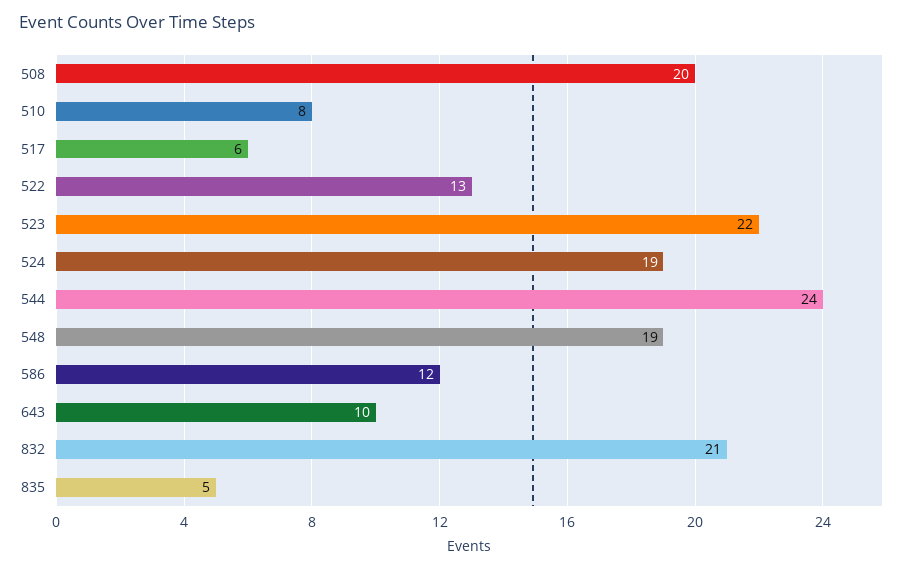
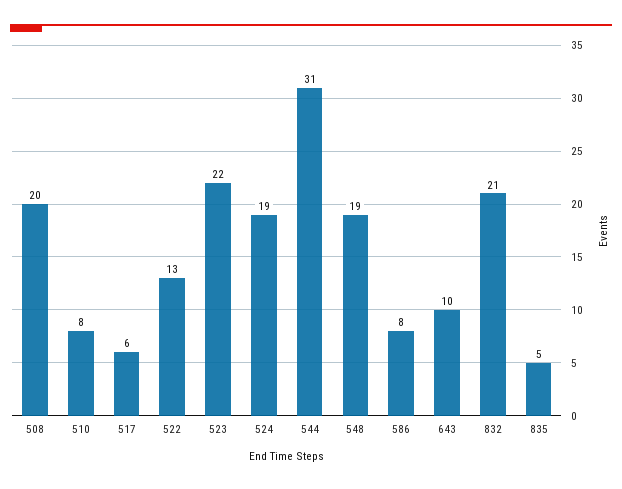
544: 24 -> 31
586: 12 -> 8

